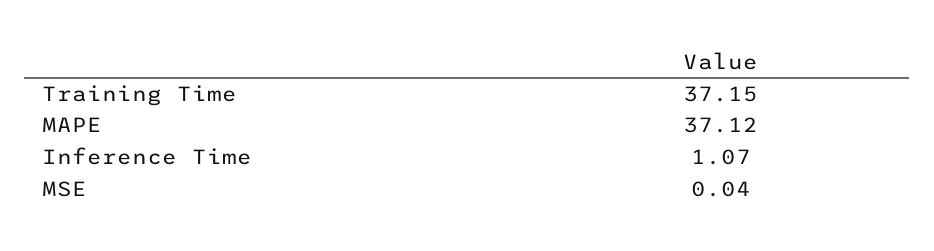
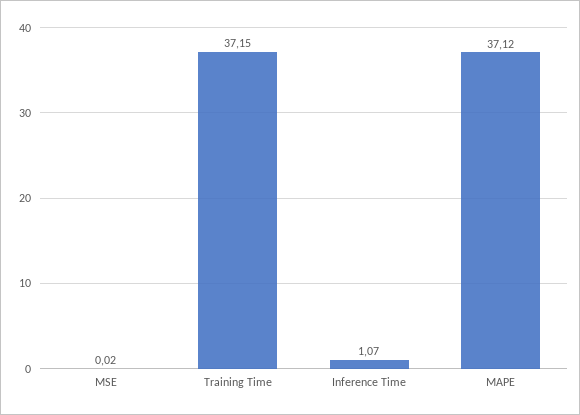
MSE: 0.04 -> 0.02

